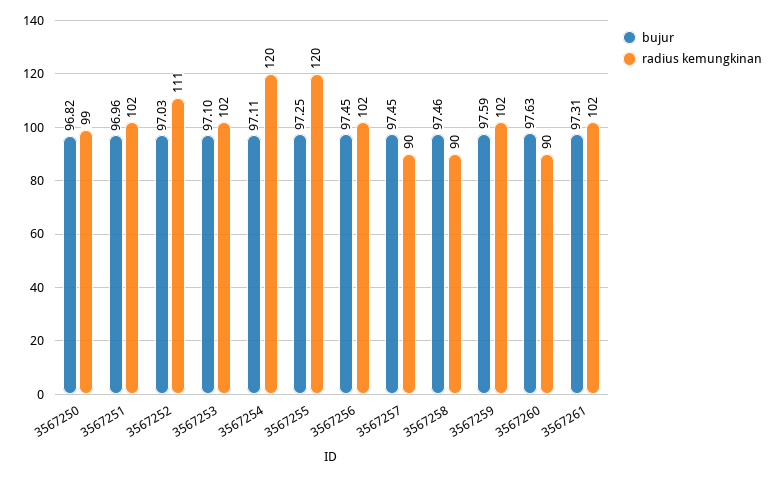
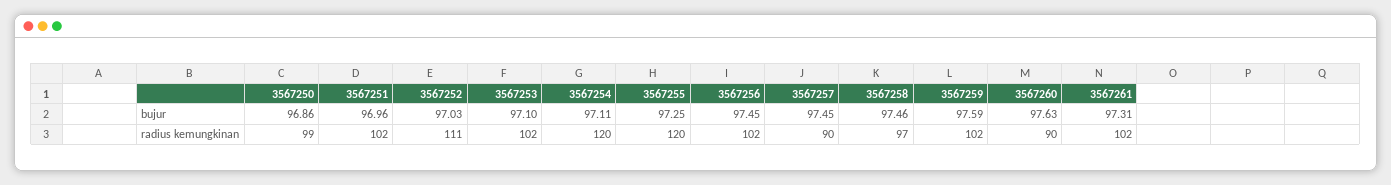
bujur, 3567250: 96.82 -> 96.86
radius kemungkinan, 3567258: 90 -> 97

